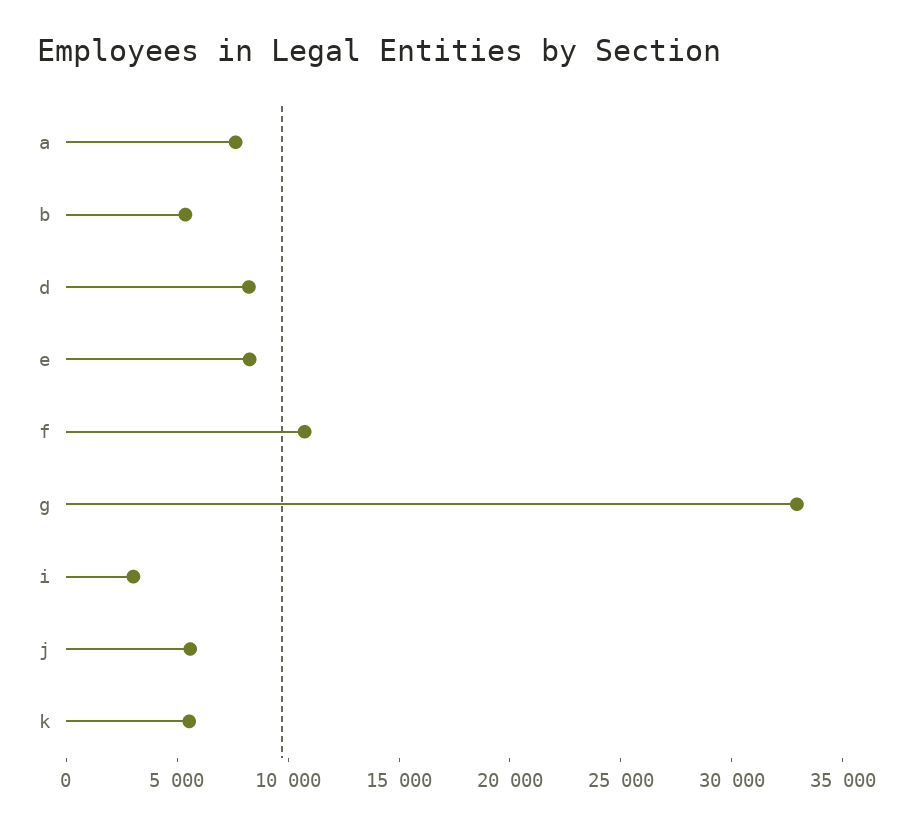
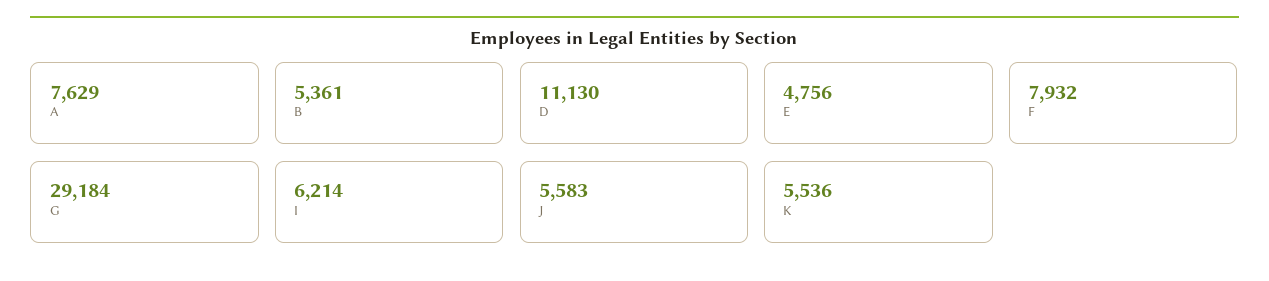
d: 8000 -> 11130
e: 8000 -> 4756
f: 11000 -> 7932
g: 33000 -> 29184
i: 3000 -> 6214

